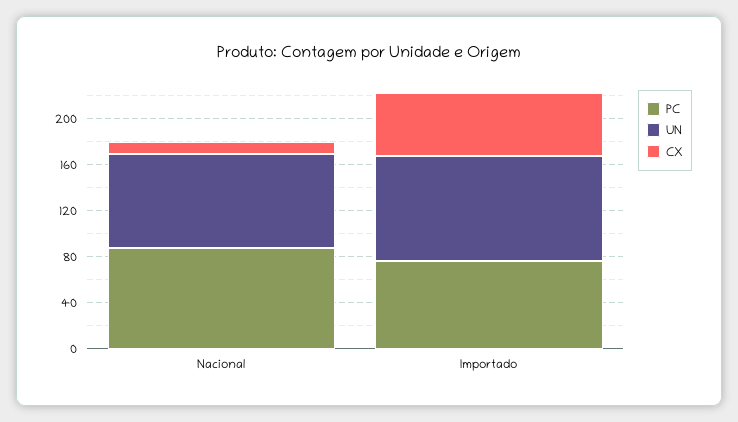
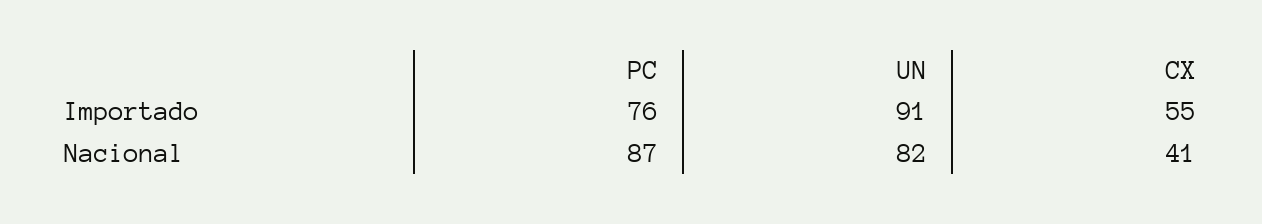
CX, Nacional: 10 -> 41

